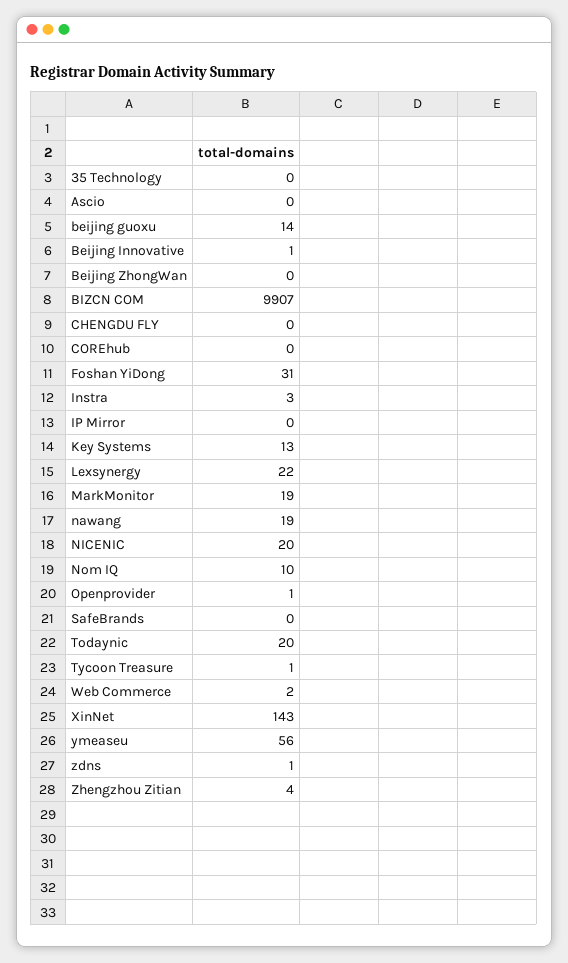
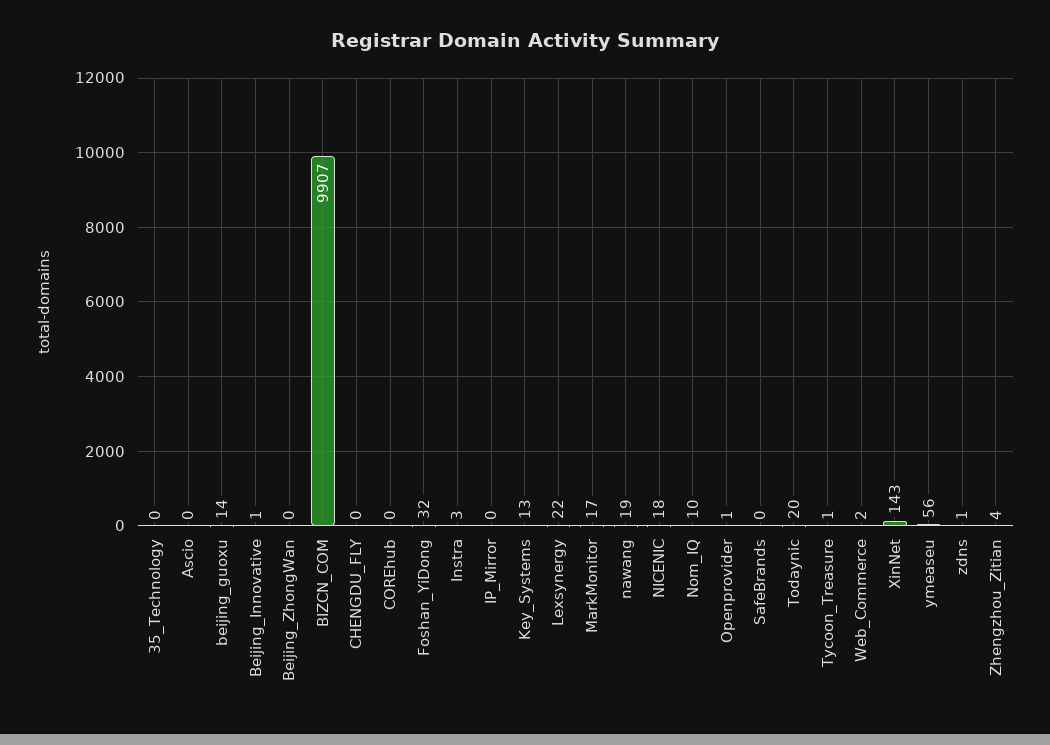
Foshan YiDong: 31 -> 32
MarkMonitor: 19 -> 17
NICENIC: 20 -> 18

